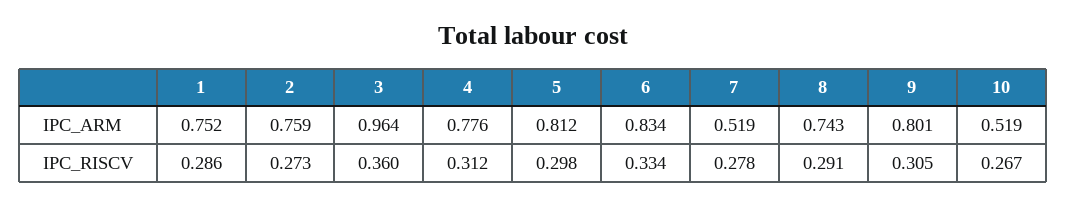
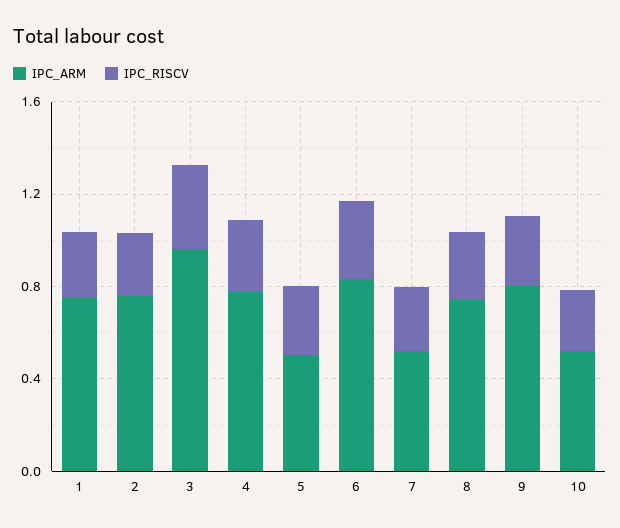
IPC_ARM, 5: 0.812 -> 0.5

